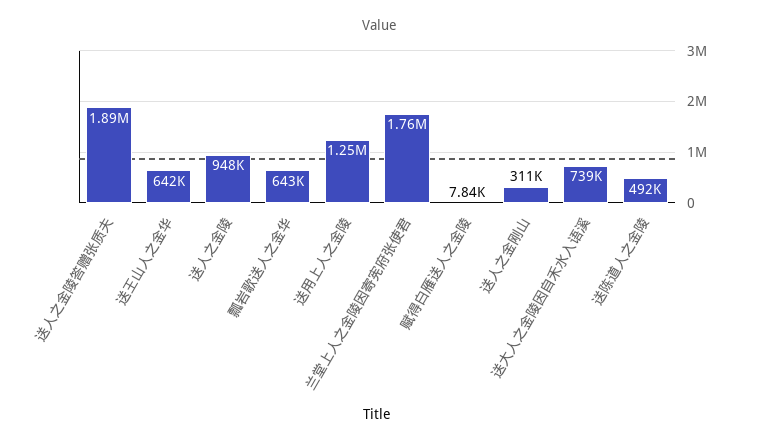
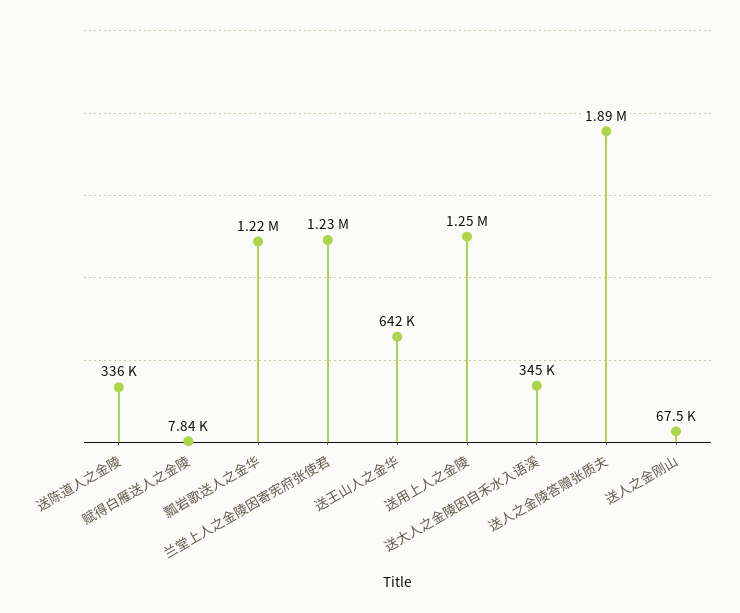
送人之金陵: 948000 -> none
瓢岩歌送人之金华: 643000 -> 1220000
兰堂上人之金陵因寄宪府张使君: 1760000 -> 1230000
送人之金刚山: 311000 -> 67500
送大人之金陵因自禾水入语溪: 739000 -> 345000
送陈道人之金陵: 492000 -> 336000

